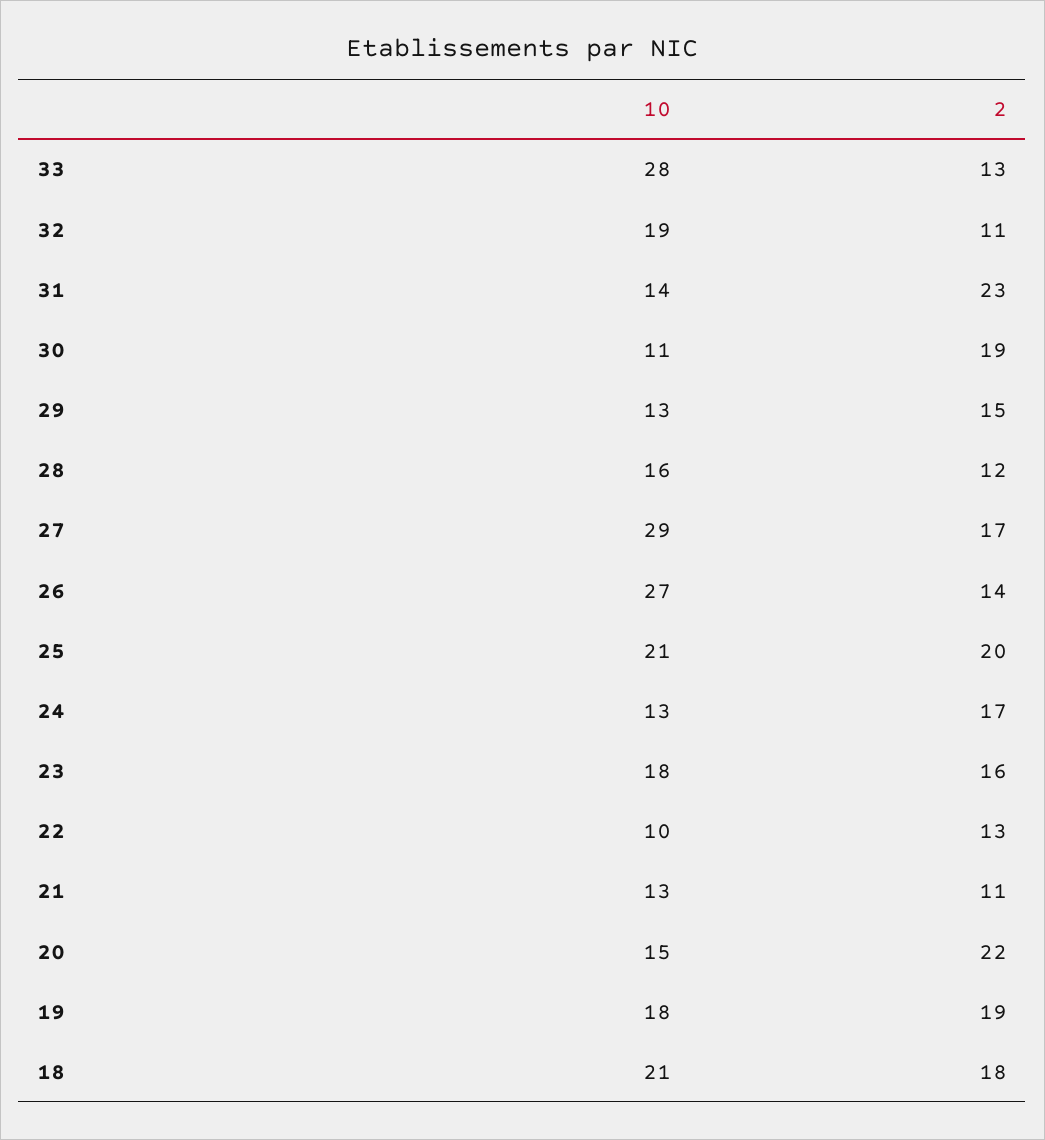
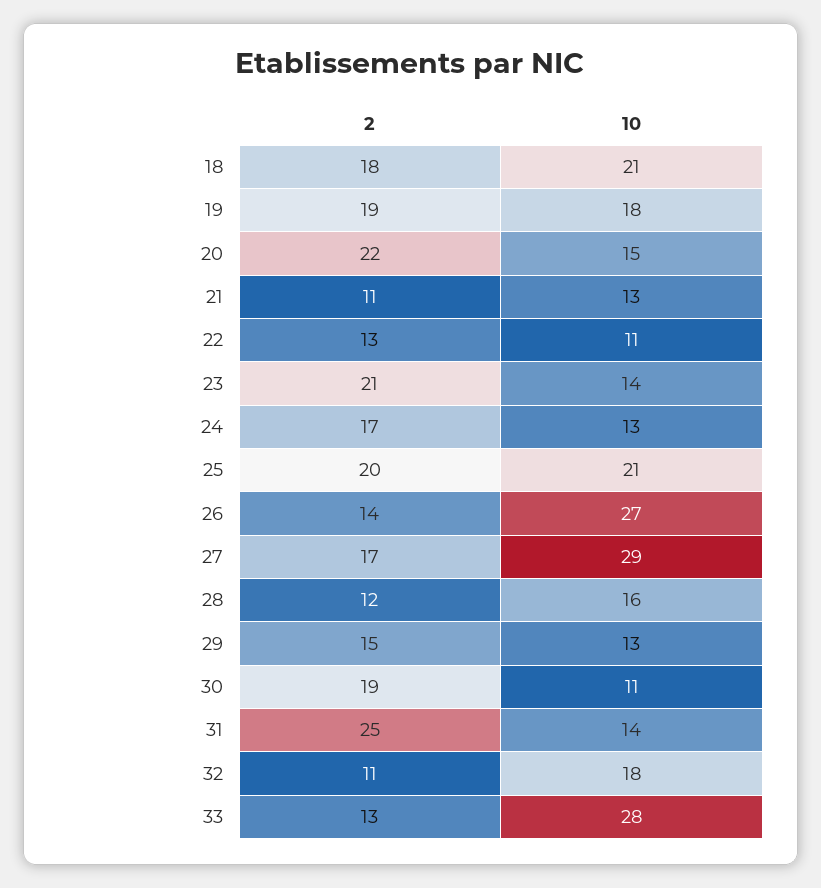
10, 32: 19 -> 18
2, 31: 23 -> 25
10, 23: 18 -> 14
2, 23: 16 -> 21
10, 22: 10 -> 11

